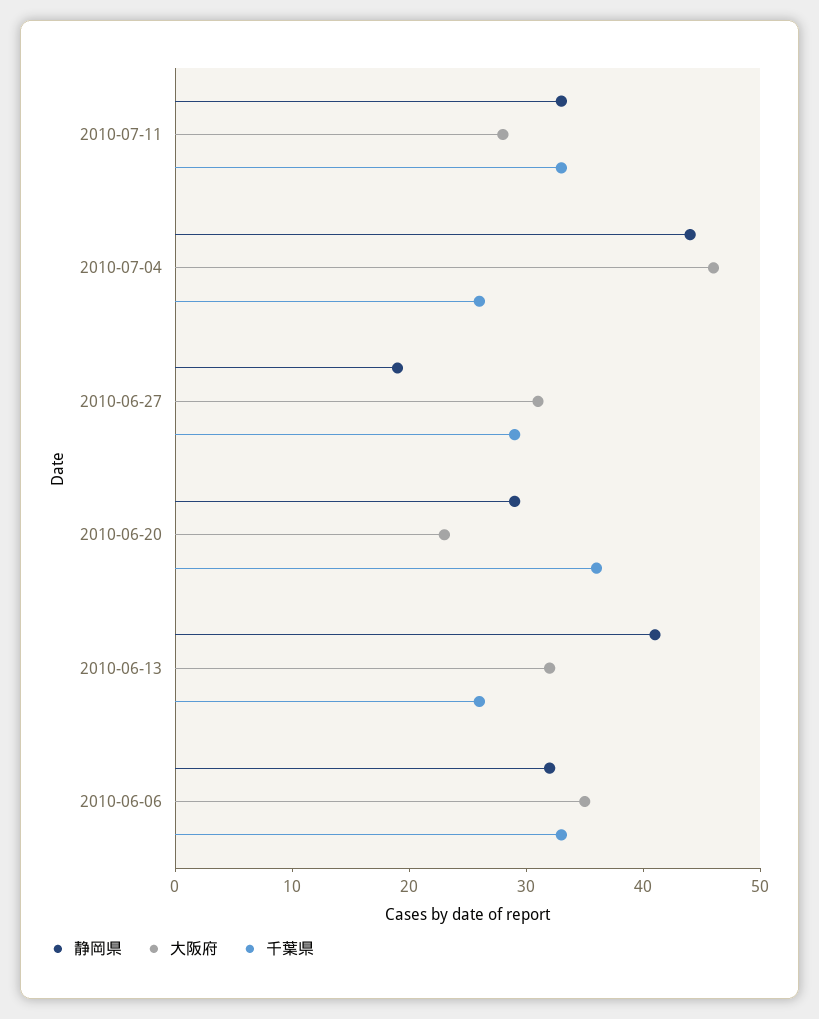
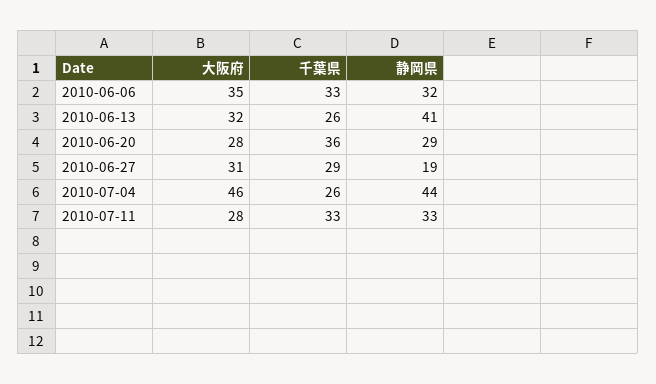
大阪府, 2010-06-20: 23 -> 28

